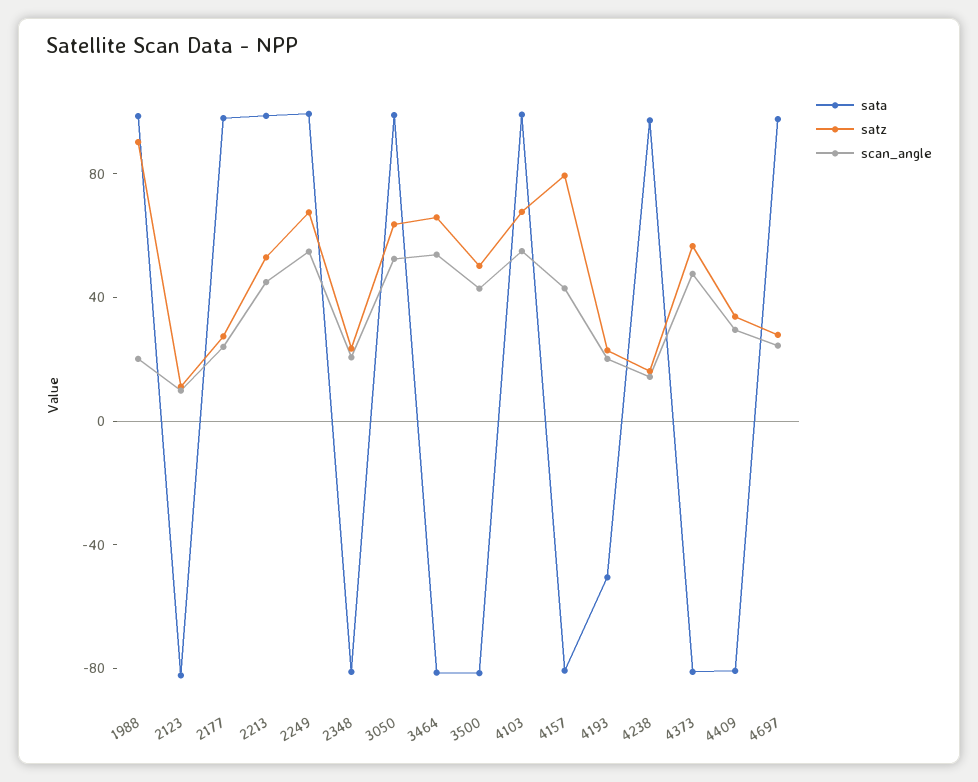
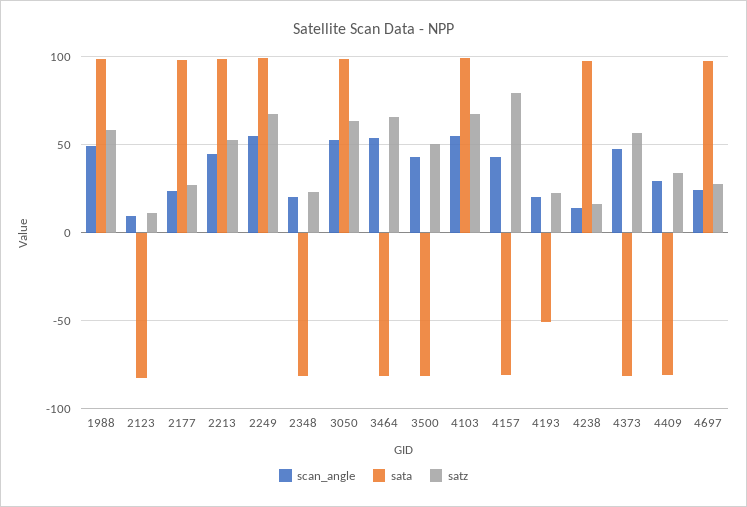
satz, 1988: 90 -> 60
scan_angle, 1988: 20 -> 50

